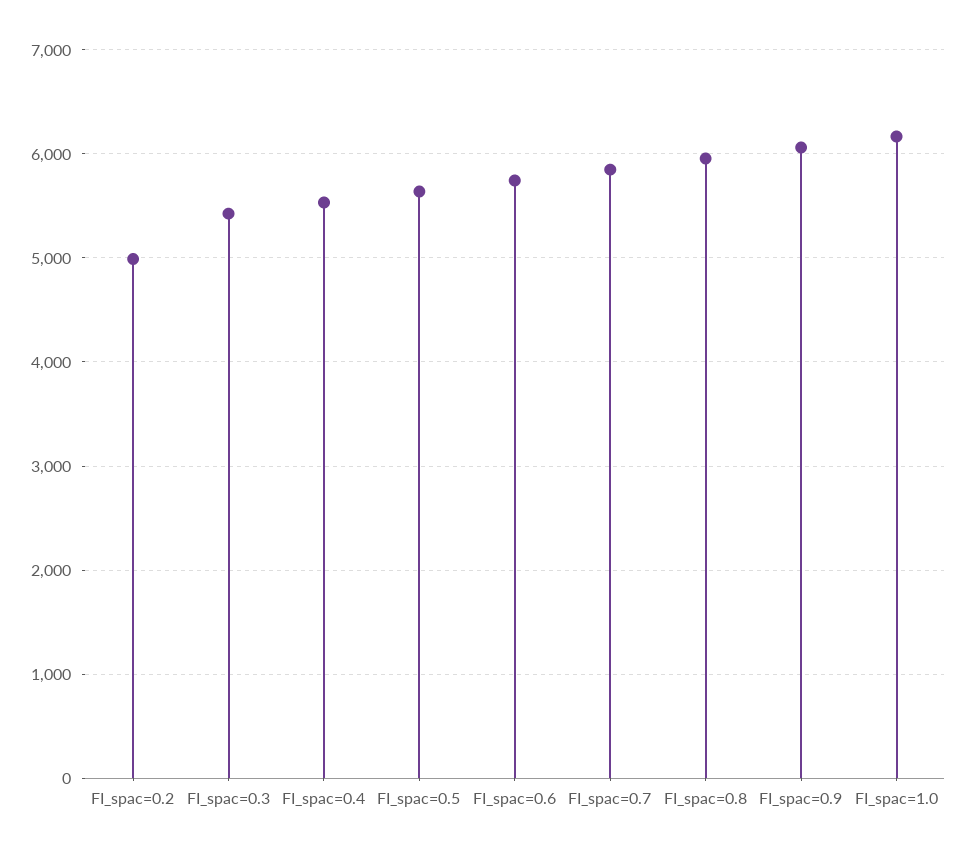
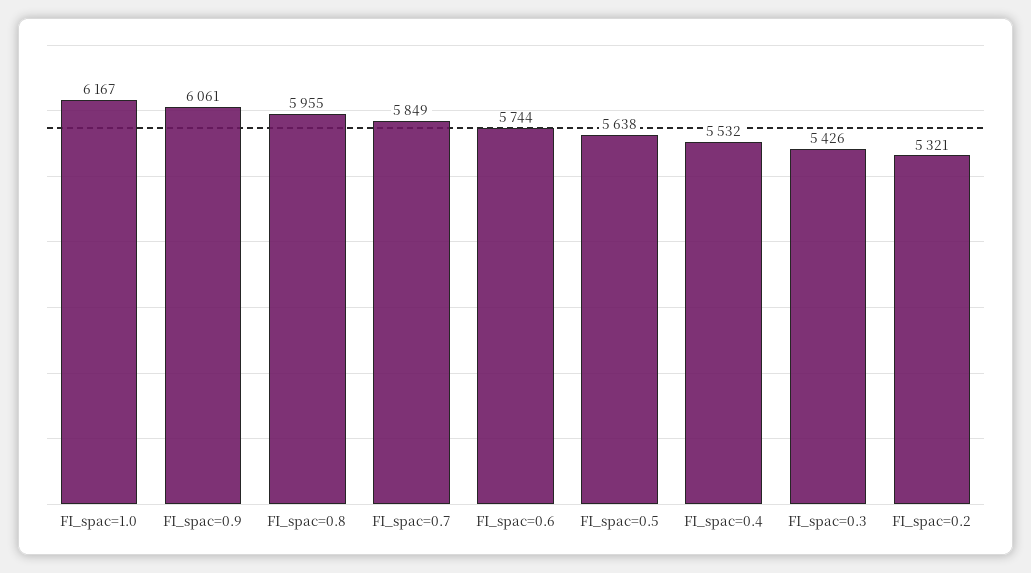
FI_spac=0.2: 5000 -> 5321

